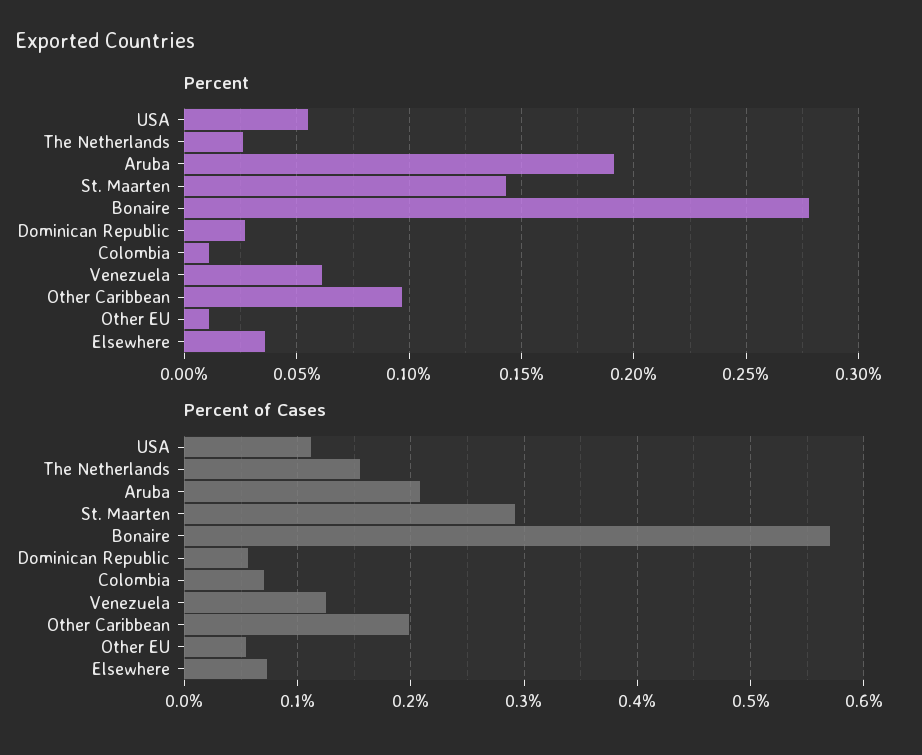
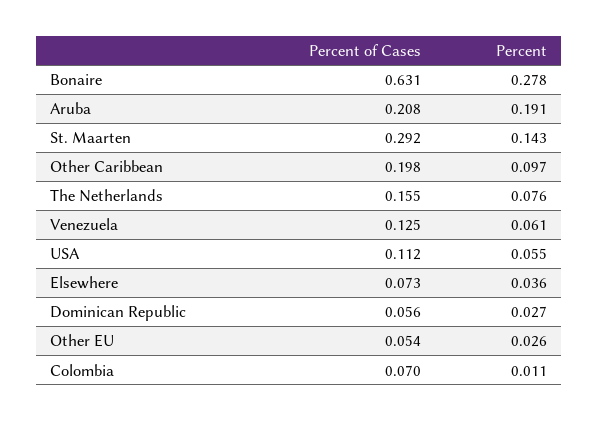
Percent, The Netherlands: 0.025 -> 0.076
Percent, Other EU: 0.01 -> 0.026
Percent of Cases, Bonaire: 0.57 -> 0.631

